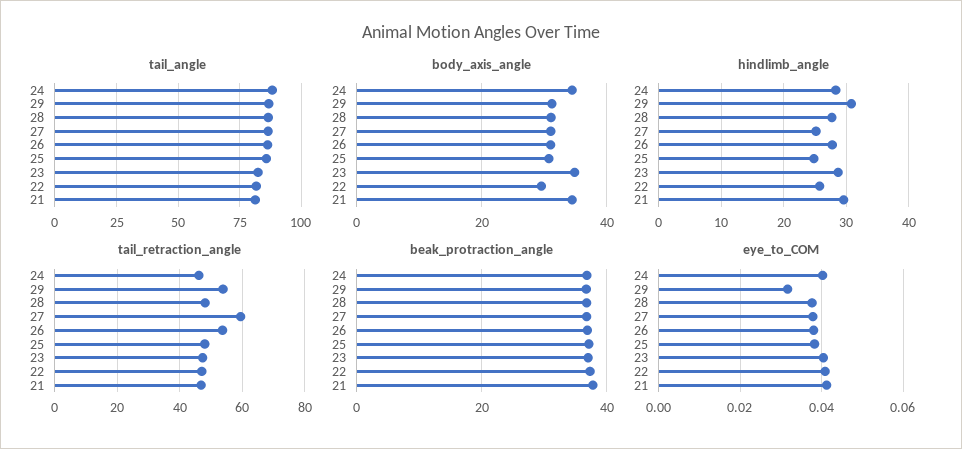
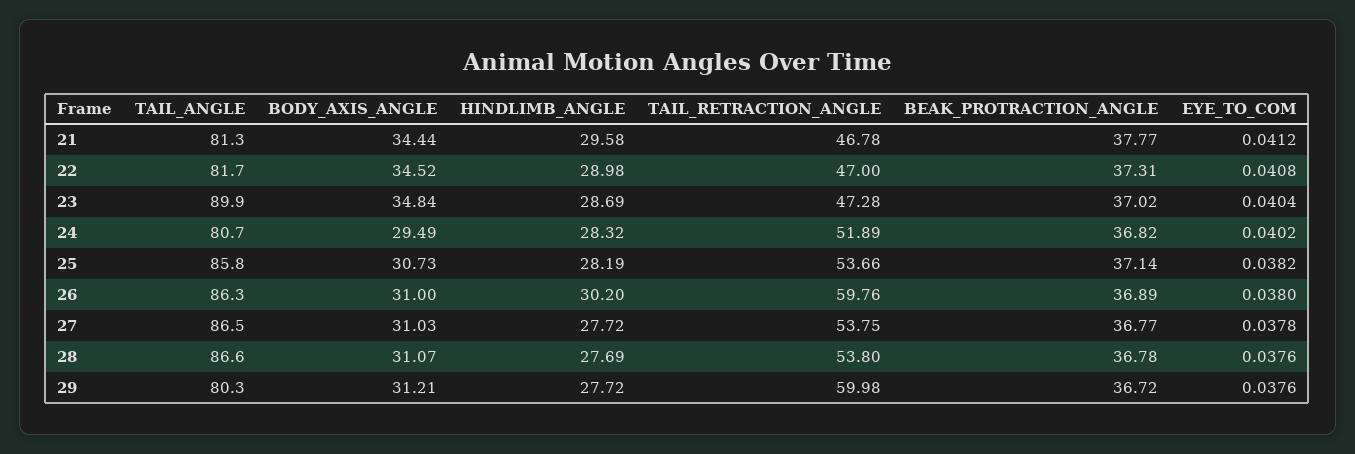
tail_angle, 24: 87.5 -> 80.7
tail_angle, 29: 87.5 -> 80.3
tail_angle, 23: 82.5 -> 89.9
body_axis_angle, 24: 34 -> 29.49
body_axis_angle, 22: 30 -> 34.52
hindlimb_angle, 29: 31 -> 27.72
hindlimb_angle, 27: 25 -> 27.72
hindlimb_angle, 26: 28 -> 30.2
hindlimb_angle, 25: 25 -> 28.19
hindlimb_angle, 22: 26 -> 28.98
tail_retraction_angle, 24: 46 -> 51.89
tail_retraction_angle, 29: 54 -> 59.98
tail_retraction_angle, 28: 48 -> 53.8
tail_retraction_angle, 27: 60 -> 53.75
tail_retraction_angle, 26: 54 -> 59.76
tail_retraction_angle, 25: 48 -> 53.66
eye_to_COM, 29: 0.032 -> 0.0376

